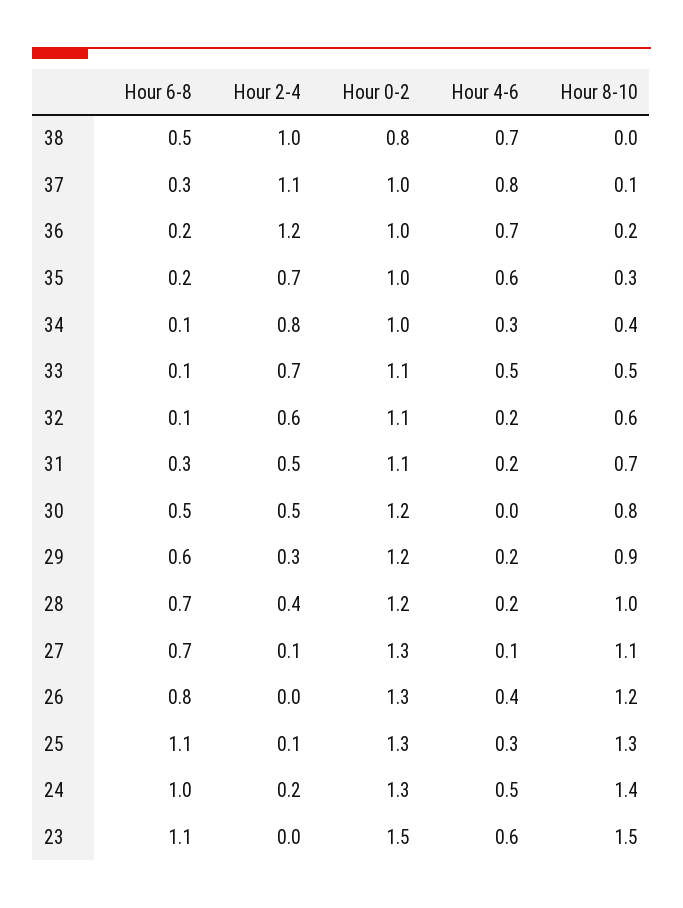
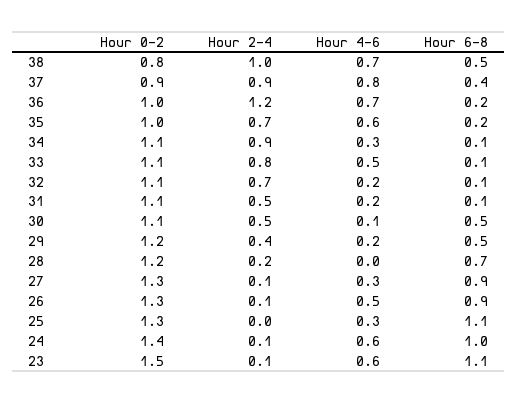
Hour 8-10, 38: 0 -> none
Hour 6-8, 37: 0.3 -> 0.4
Hour 2-4, 37: 1.1 -> 0.9
Hour 0-2, 37: 1 -> 0.9
Hour 8-10, 37: 0.1 -> none
Hour 8-10, 36: 0.2 -> none
Hour 8-10, 35: 0.3 -> none
Hour 2-4, 34: 0.8 -> 0.9
Hour 0-2, 34: 1 -> 1.1
Hour 8-10, 34: 0.4 -> none
Hour 2-4, 33: 0.7 -> 0.8
Hour 8-10, 33: 0.5 -> none
Hour 2-4, 32: 0.6 -> 0.7
Hour 8-10, 32: 0.6 -> none
Hour 6-8, 31: 0.3 -> 0.1
Hour 8-10, 31: 0.7 -> none
Hour 0-2, 30: 1.2 -> 1.1
Hour 4-6, 30: 0 -> 0.1
Hour 8-10, 30: 0.8 -> none
Hour 6-8, 29: 0.6 -> 0.5
Hour 2-4, 29: 0.3 -> 0.4
Hour 8-10, 29: 0.9 -> none
Hour 2-4, 28: 0.4 -> 0.2
Hour 4-6, 28: 0.2 -> 0
Hour 8-10, 28: 1 -> none
Hour 6-8, 27: 0.7 -> 0.9
Hour 4-6, 27: 0.1 -> 0.3
Hour 8-10, 27: 1.1 -> none
Hour 6-8, 26: 0.8 -> 0.9
Hour 2-4, 26: 0 -> 0.1
Hour 4-6, 26: 0.4 -> 0.5
Hour 8-10, 26: 1.2 -> none
Hour 2-4, 25: 0.1 -> 0
Hour 8-10, 25: 1.3 -> none
Hour 2-4, 24: 0.2 -> 0.1
Hour 0-2, 24: 1.3 -> 1.4
Hour 4-6, 24: 0.5 -> 0.6
Hour 8-10, 24: 1.4 -> none
Hour 2-4, 23: 0 -> 0.1
Hour 8-10, 23: 1.5 -> none

